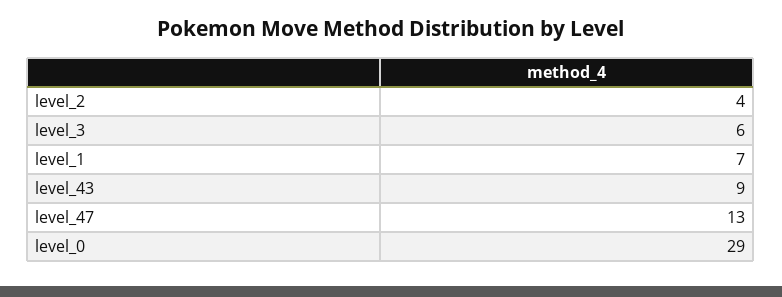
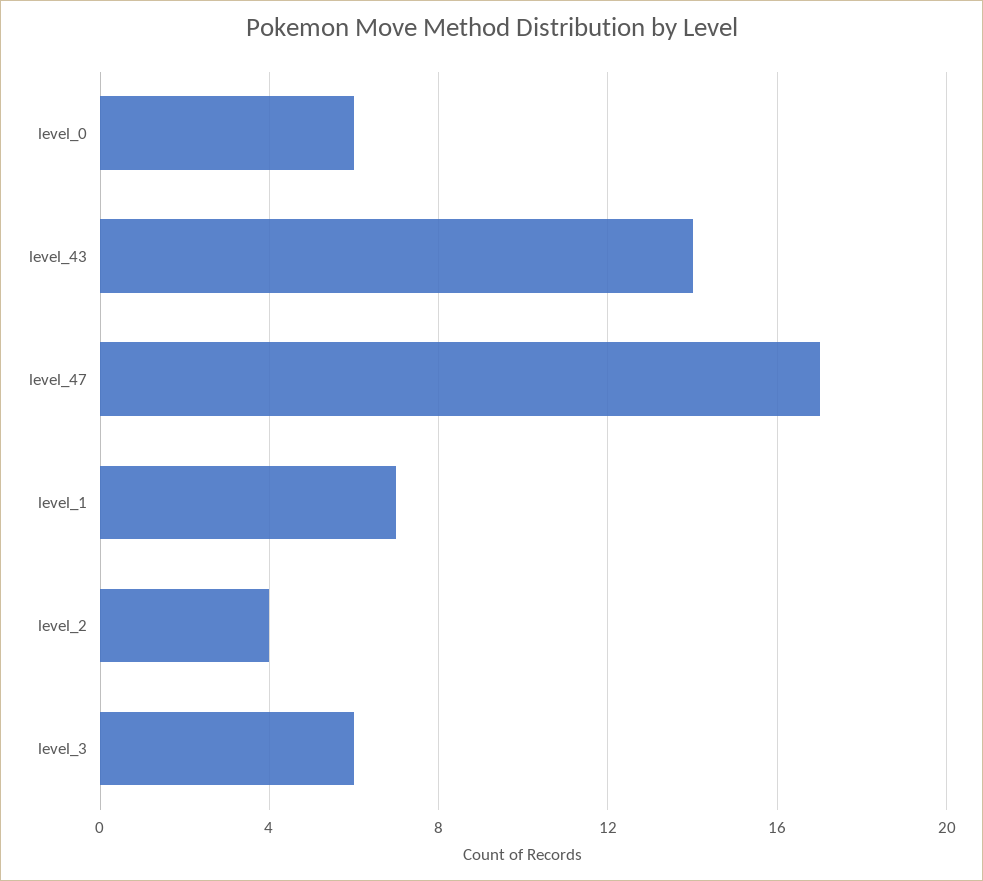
level_43: 9 -> 14
level_47: 13 -> 17
level_0: 29 -> 6

